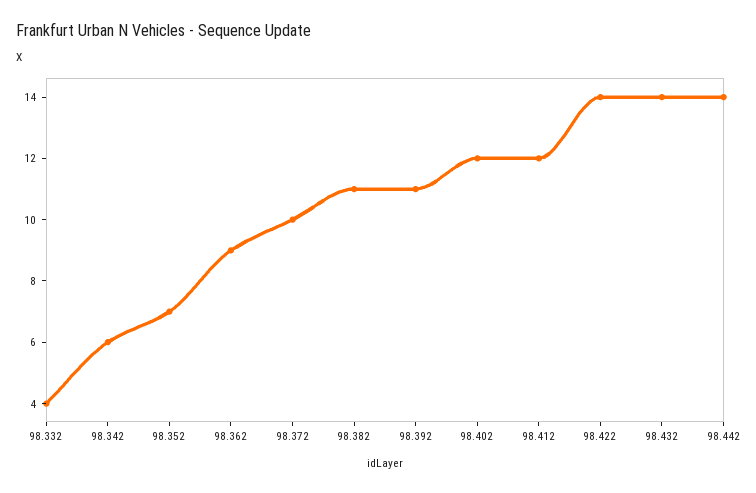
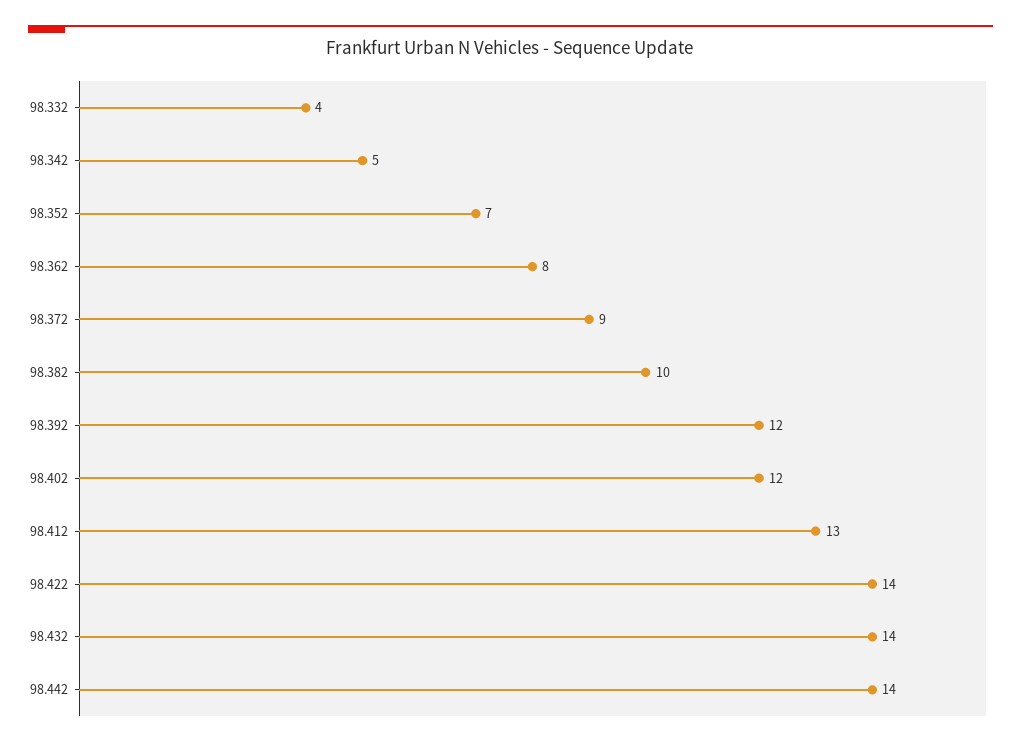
98.342: 6 -> 5
98.362: 9 -> 8
98.372: 10 -> 9
98.382: 11 -> 10
98.392: 11 -> 12
98.412: 12 -> 13

